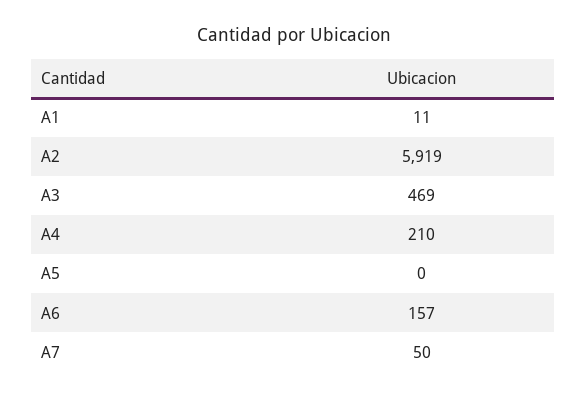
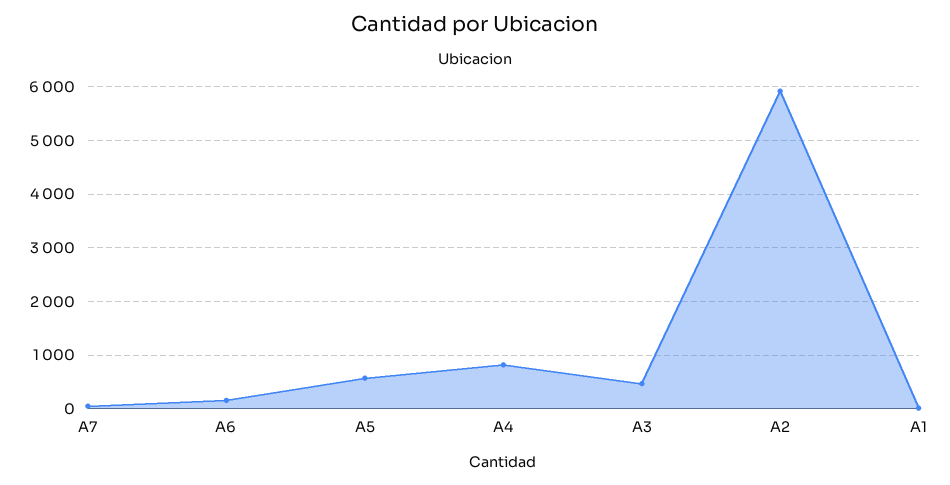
A4: 210 -> 800
A5: 0 -> 600

